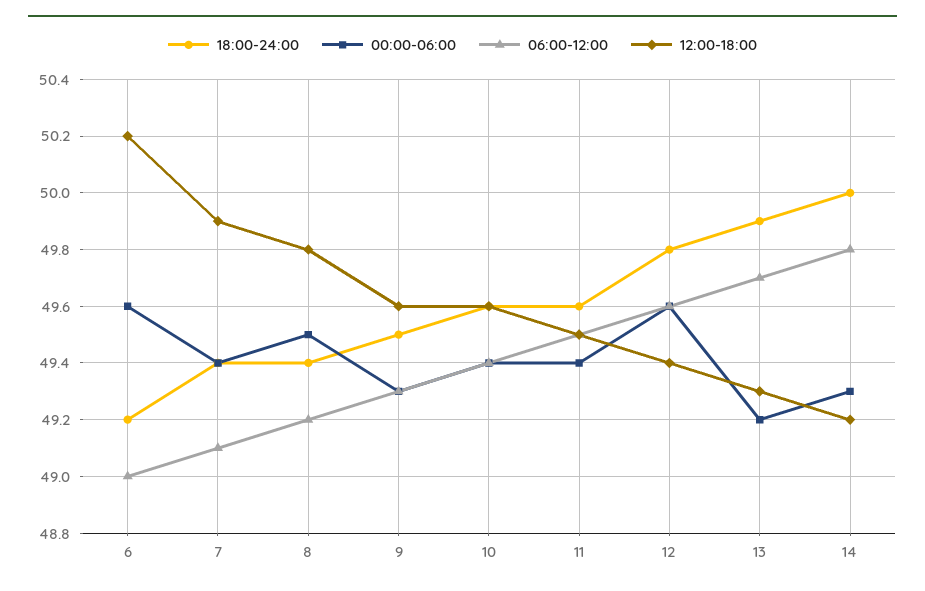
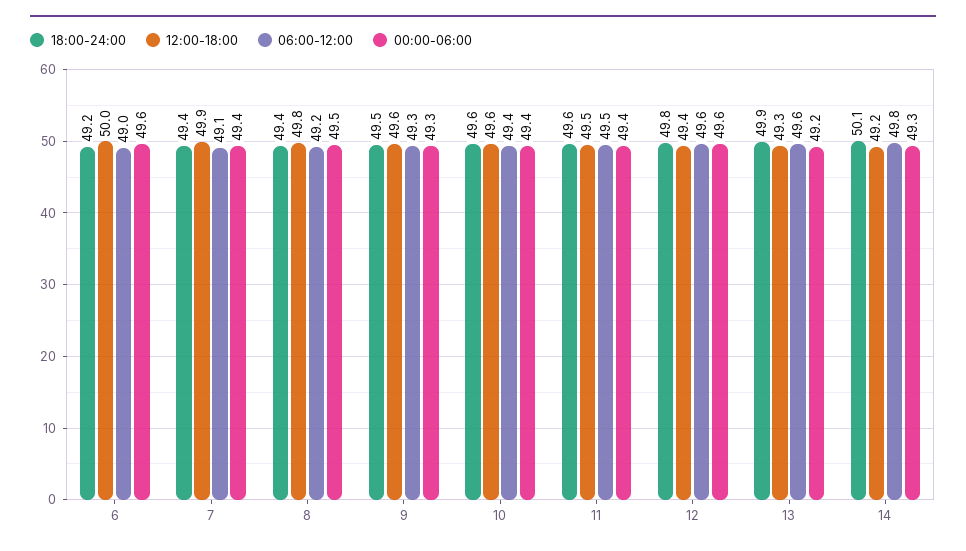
12:00-18:00, 6: 50.2 -> 50
06:00-12:00, 13: 49.7 -> 49.6
18:00-24:00, 14: 50 -> 50.1

